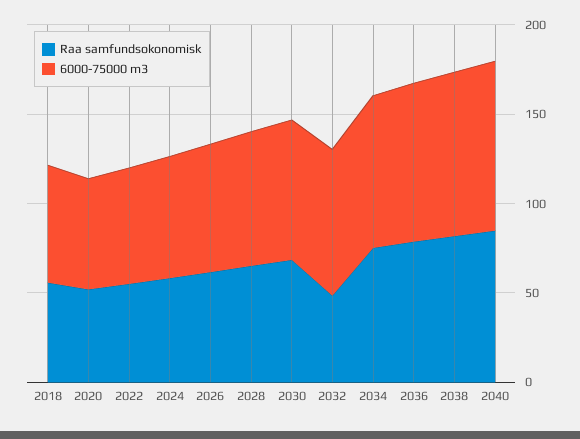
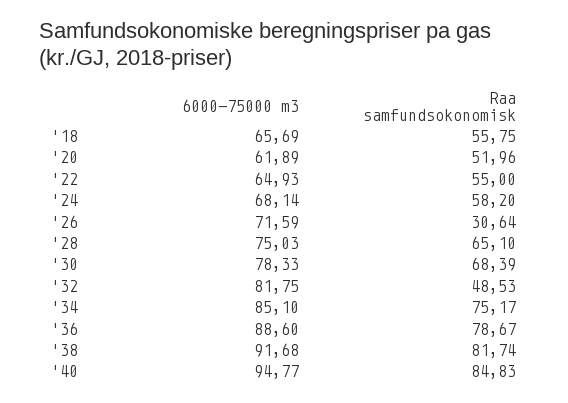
Raa samfundsokonomisk, 2026: 60 -> 30.64

